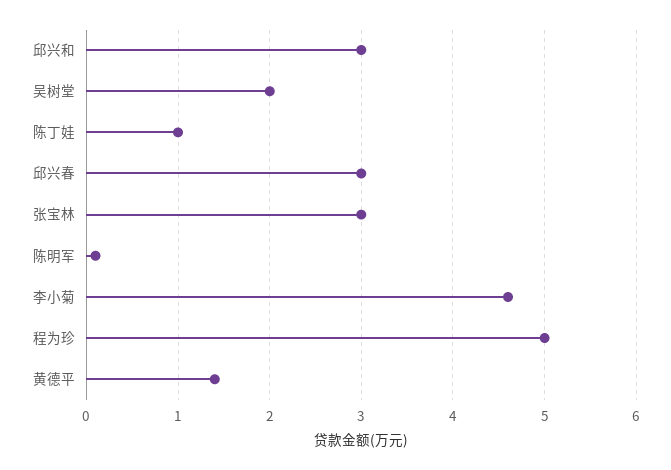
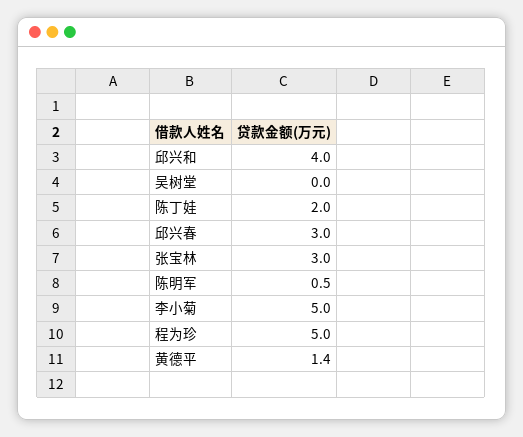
邱兴和: 3 -> 4
吴树堂: 2 -> 0
陈丁娃: 1 -> 2
陈明军: 0.1 -> 0.5
李小菊: 4.6 -> 5

